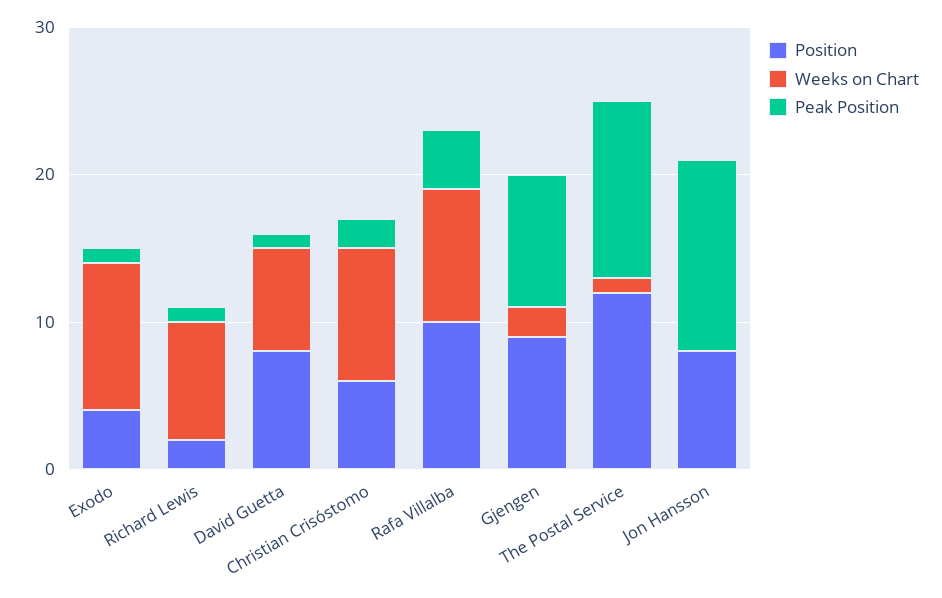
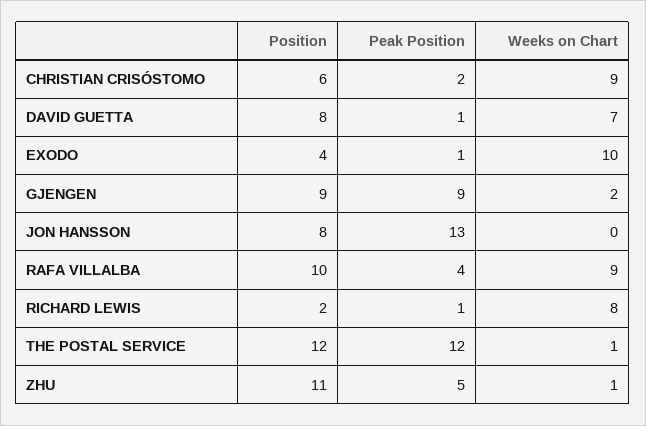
Position, ZHU: none -> 11
Peak Position, ZHU: none -> 5
Weeks on Chart, ZHU: none -> 1

